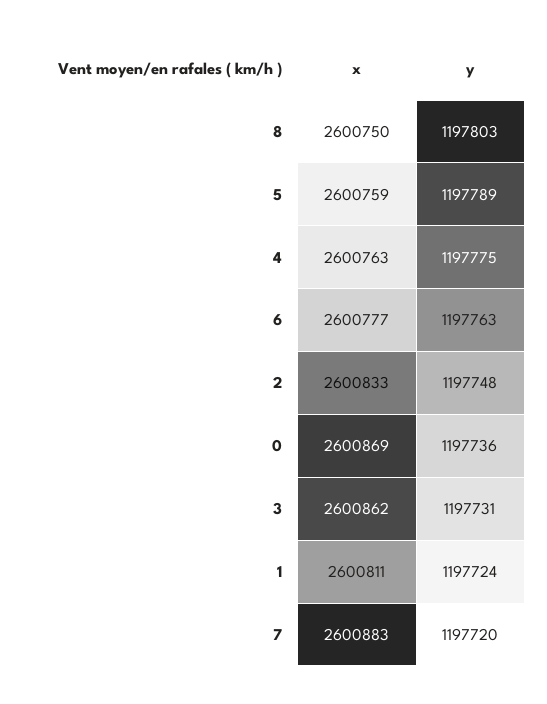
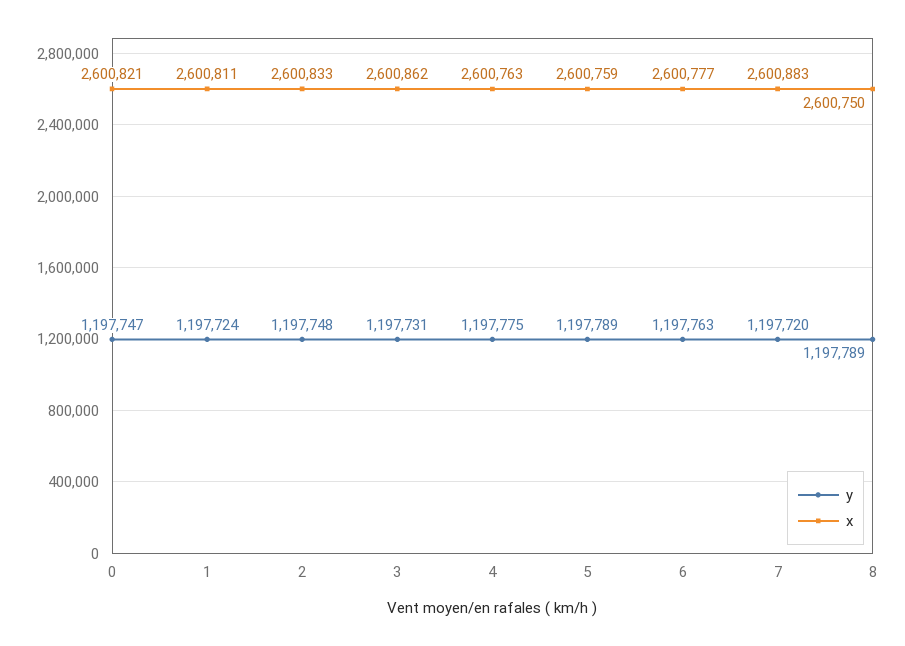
y, 8: 1197803 -> 1197789
x, 0: 2600869 -> 2600821
y, 0: 1197736 -> 1197747

